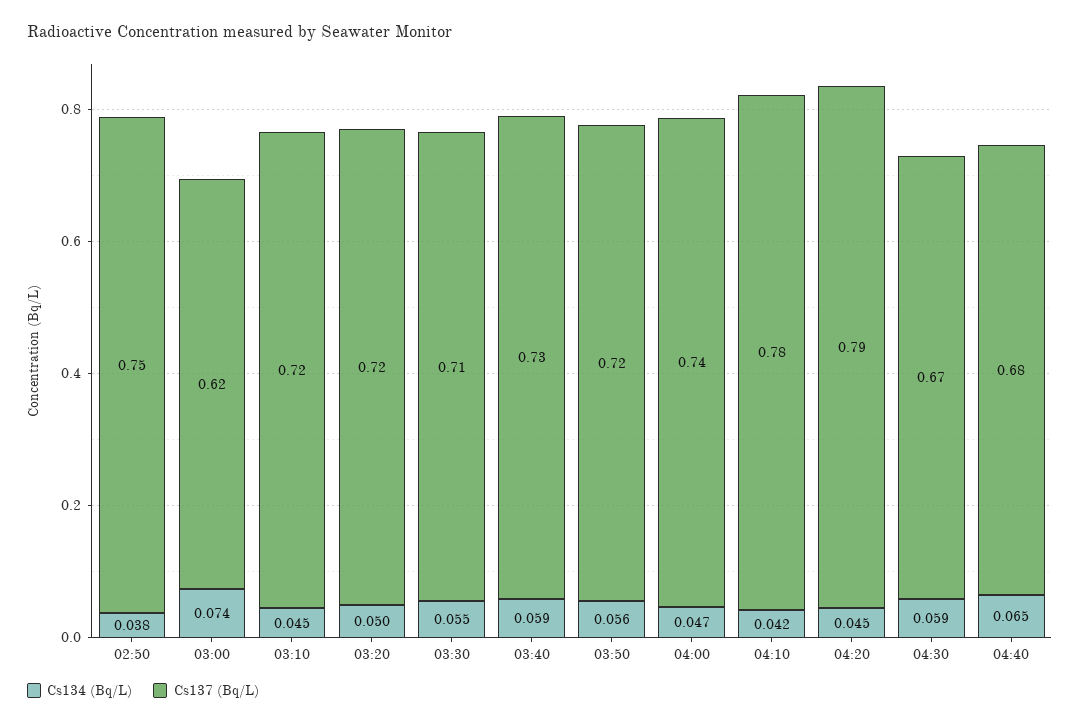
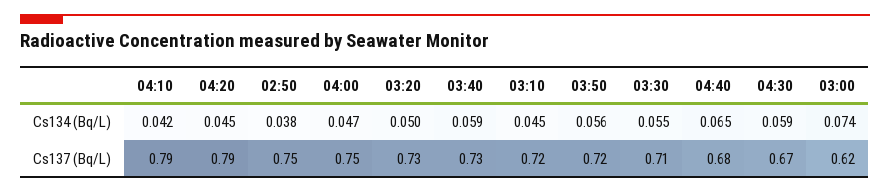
Cs137 (Bq/L), 03:20: 0.72 -> 0.73
Cs137 (Bq/L), 04:00: 0.74 -> 0.75
Cs137 (Bq/L), 04:10: 0.78 -> 0.79

